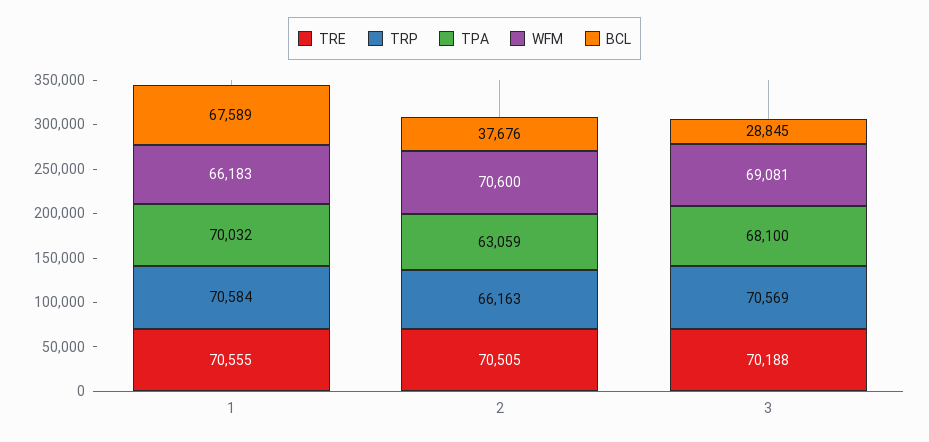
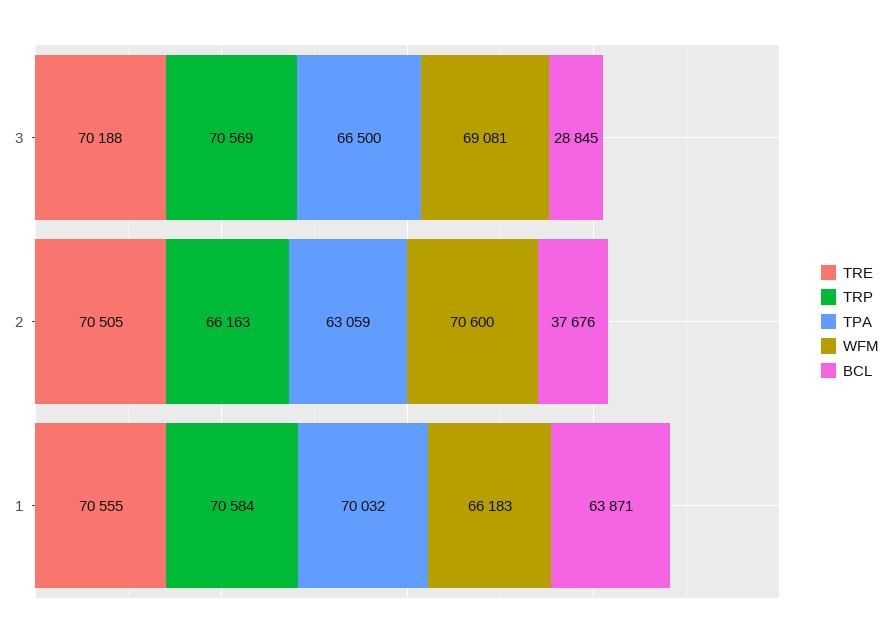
BCL, 1: 67589 -> 63871
TPA, 3: 68100 -> 66500

